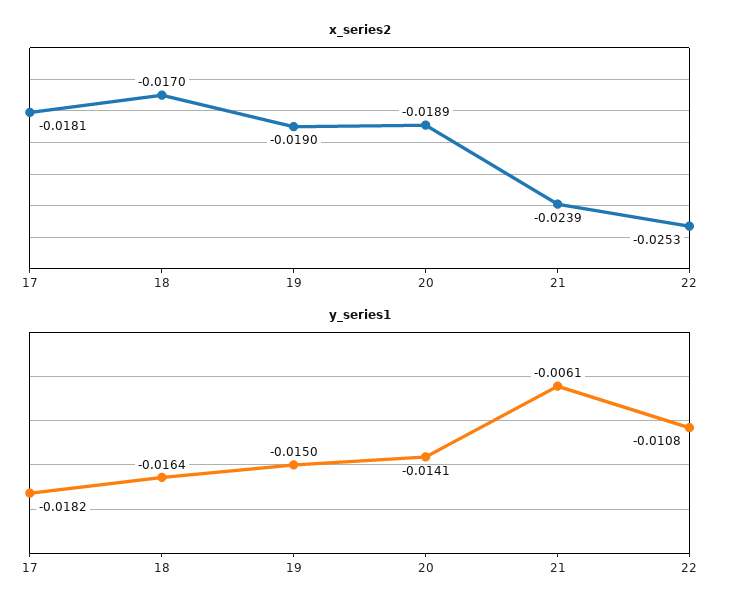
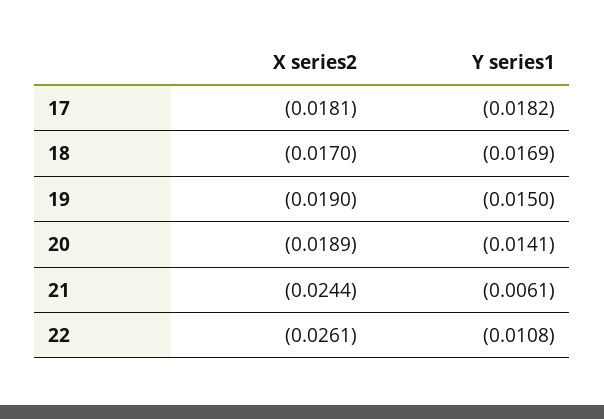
x_series2, 21: -0.0239 -> -0.0244
x_series2, 22: -0.0253 -> -0.0261
y_series1, 18: -0.0164 -> -0.0169

